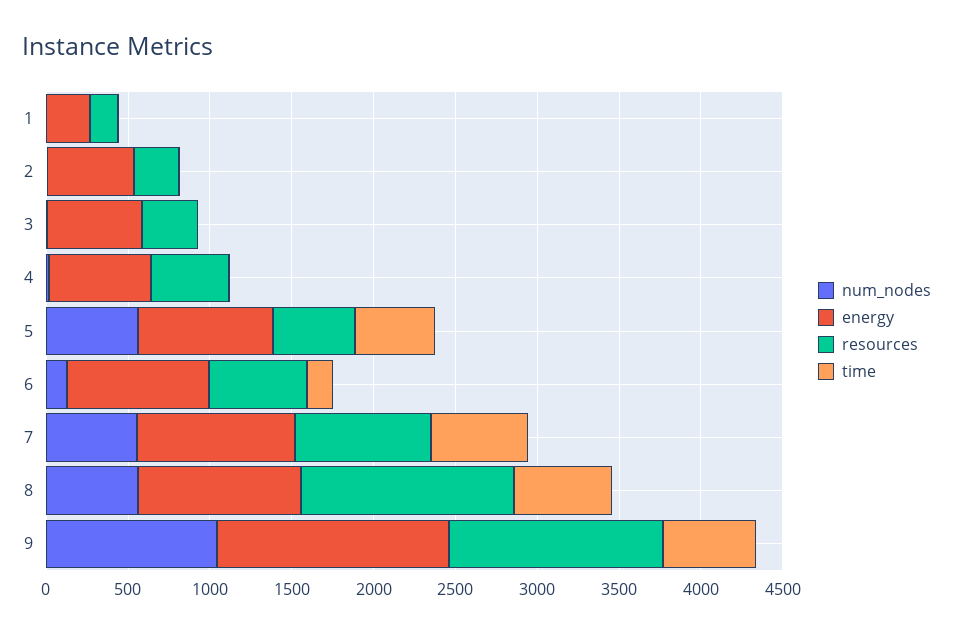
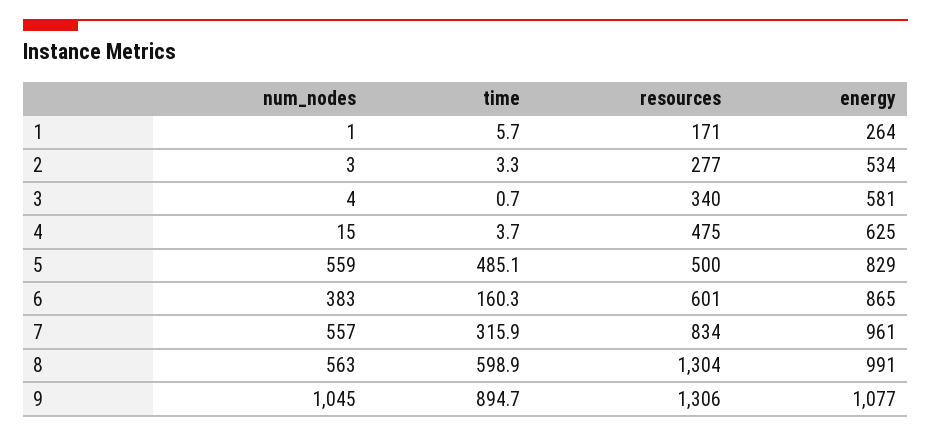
num_nodes, 6: 100 -> 383
time, 7: 600 -> 315.9
energy, 9: 1400 -> 1077
time, 9: 600 -> 894.7

